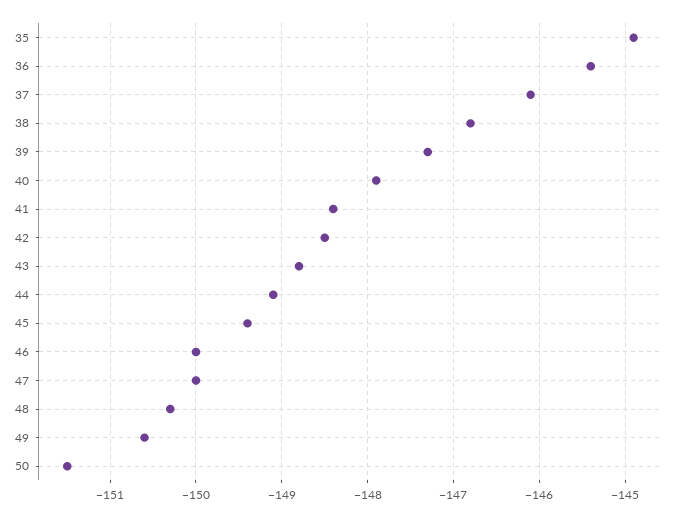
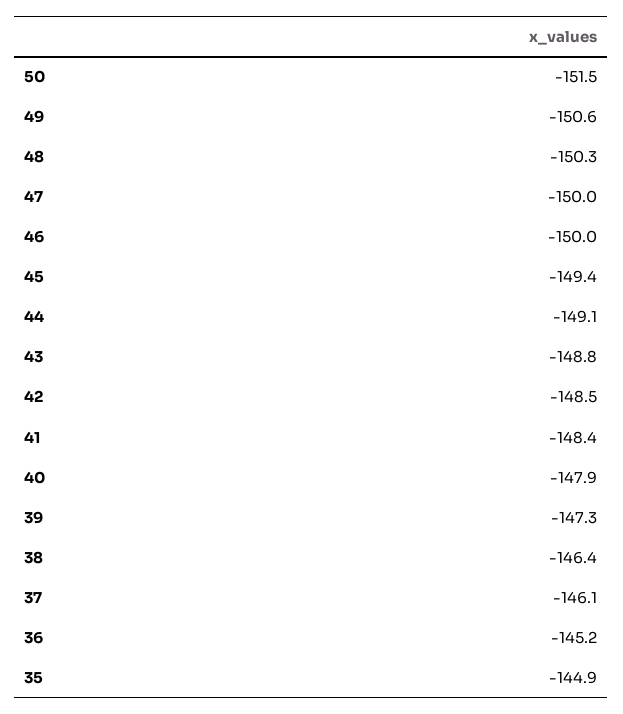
36: -145.4 -> -145.2
38: -146.8 -> -146.4

